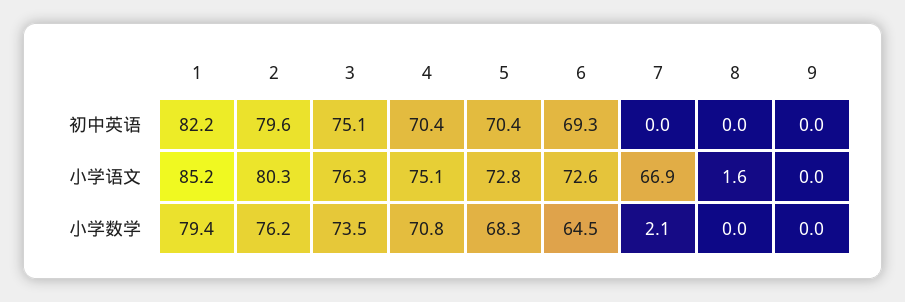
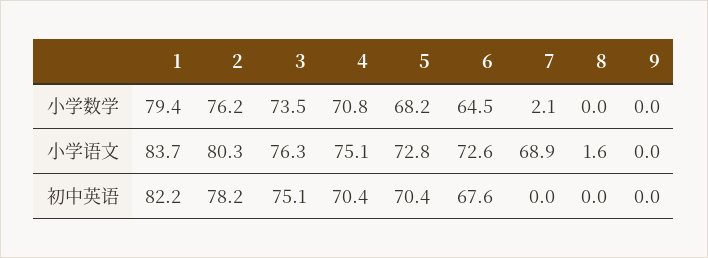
2, 初中英语: 79.6 -> 78.2
6, 初中英语: 69.3 -> 67.6
1, 小学语文: 85.2 -> 83.7
7, 小学语文: 66.9 -> 68.9
5, 小学数学: 68.3 -> 68.2

